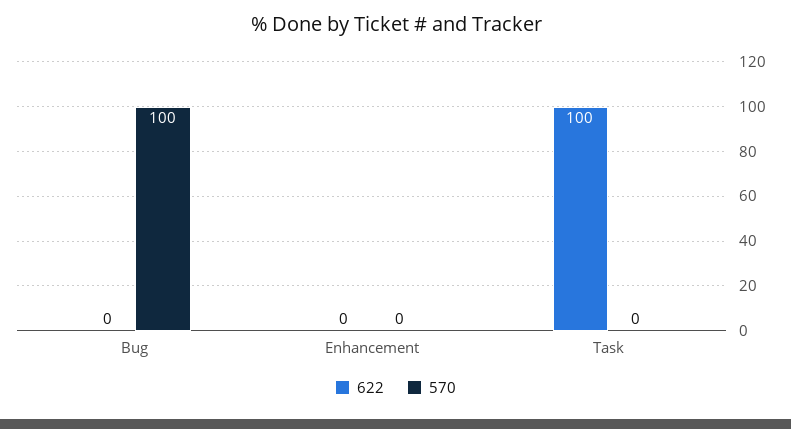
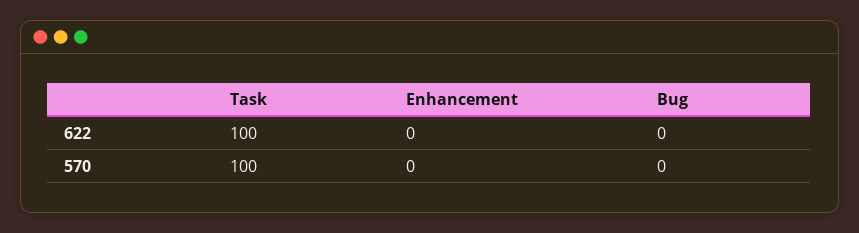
570, Bug: 100 -> 0
570, Task: 0 -> 100

